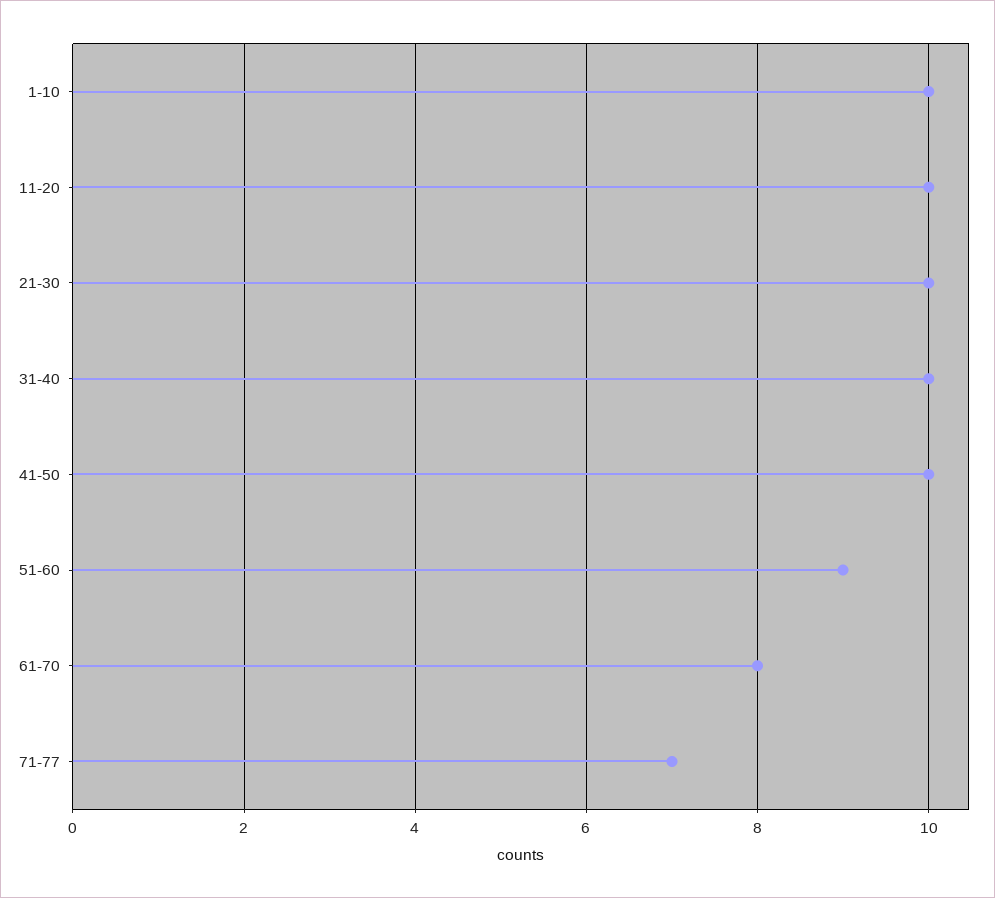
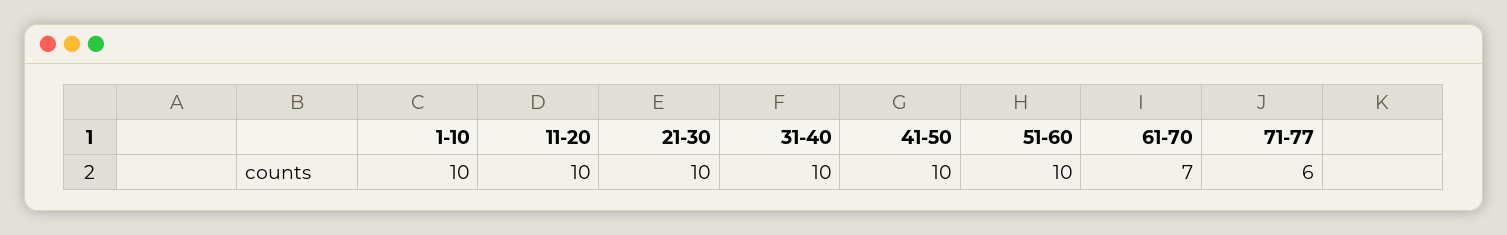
51-60: 9 -> 10
61-70: 8 -> 7
71-77: 7 -> 6

